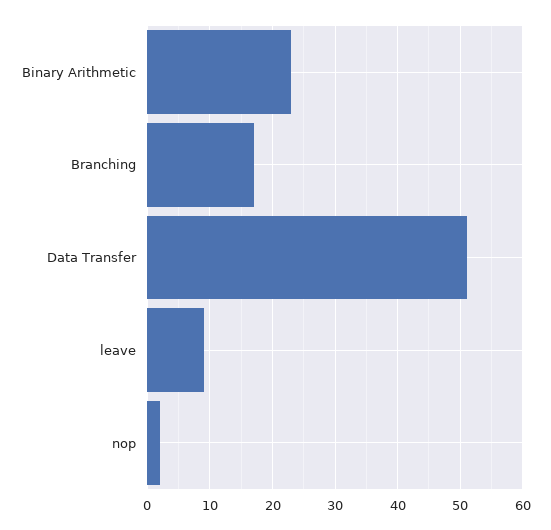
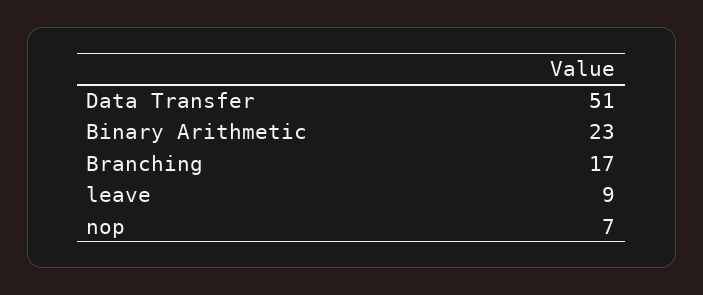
nop: 2 -> 7

